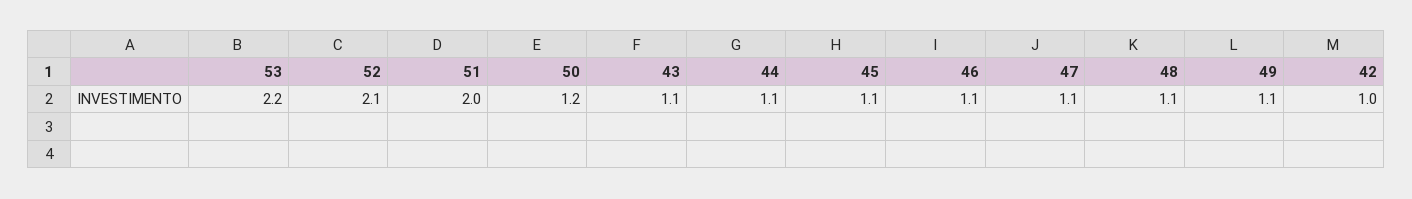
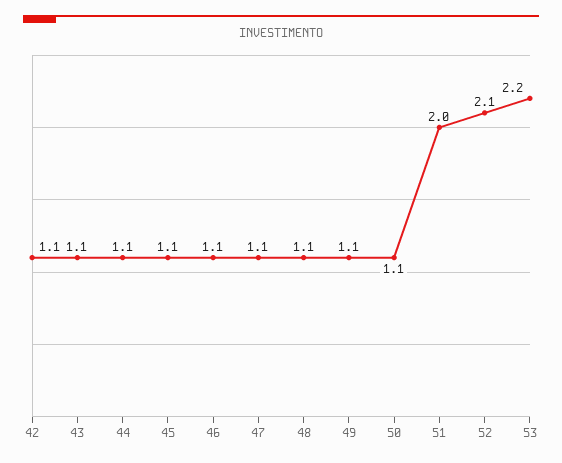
50: 1.2 -> 1.1
42: 1 -> 1.1

